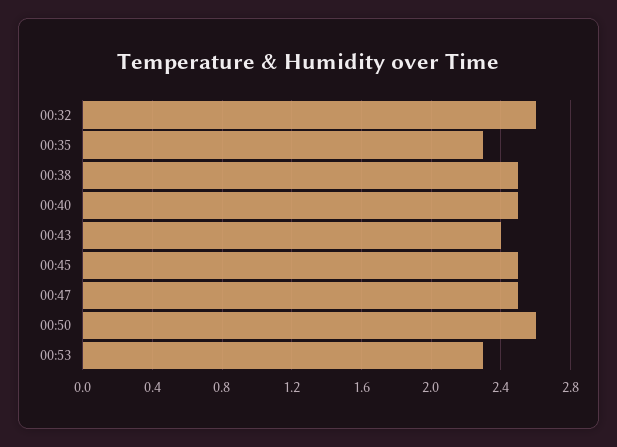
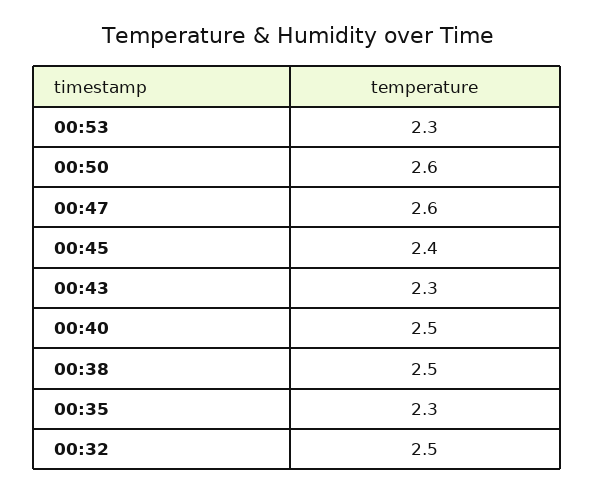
00:32: 2.6 -> 2.5
00:43: 2.4 -> 2.3
00:45: 2.5 -> 2.4
00:47: 2.5 -> 2.6

